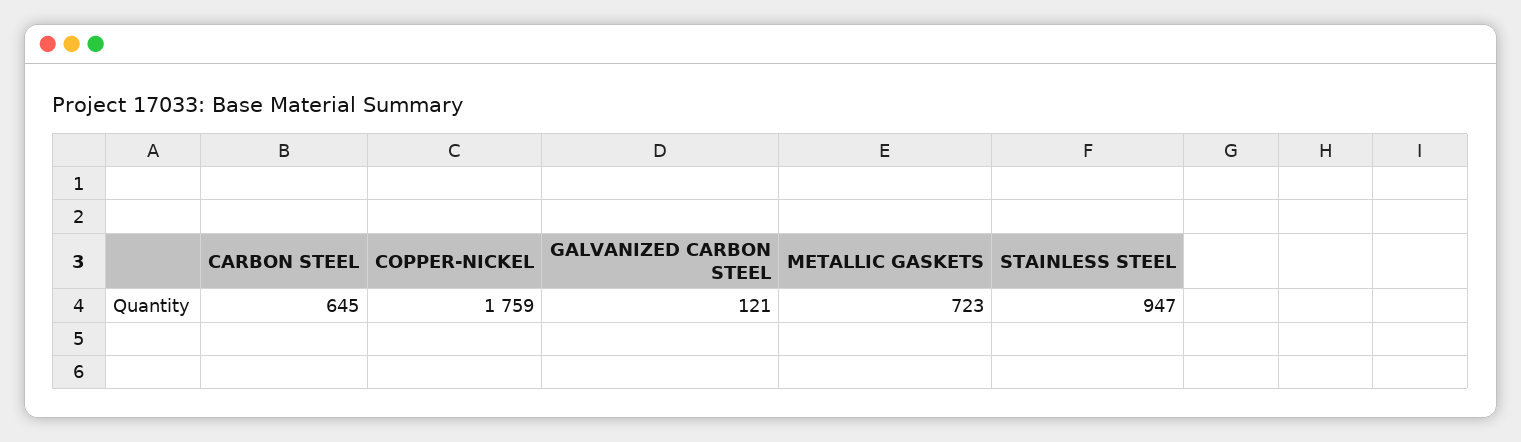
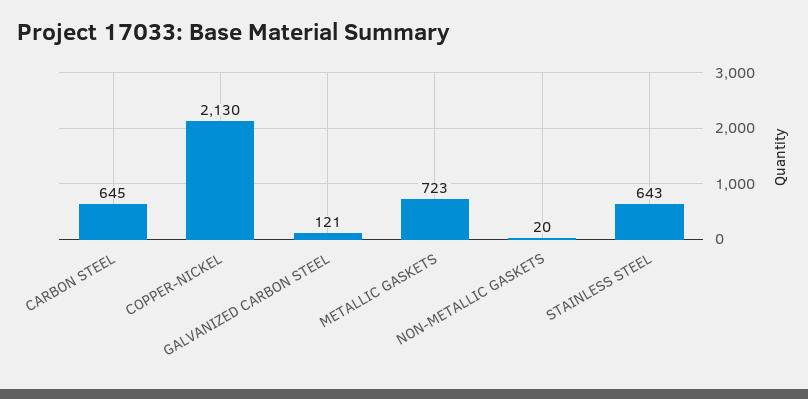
COPPER-NICKEL: 1759 -> 2130
STAINLESS STEEL: 947 -> 643
NON-METALLIC GASKETS: none -> 20

